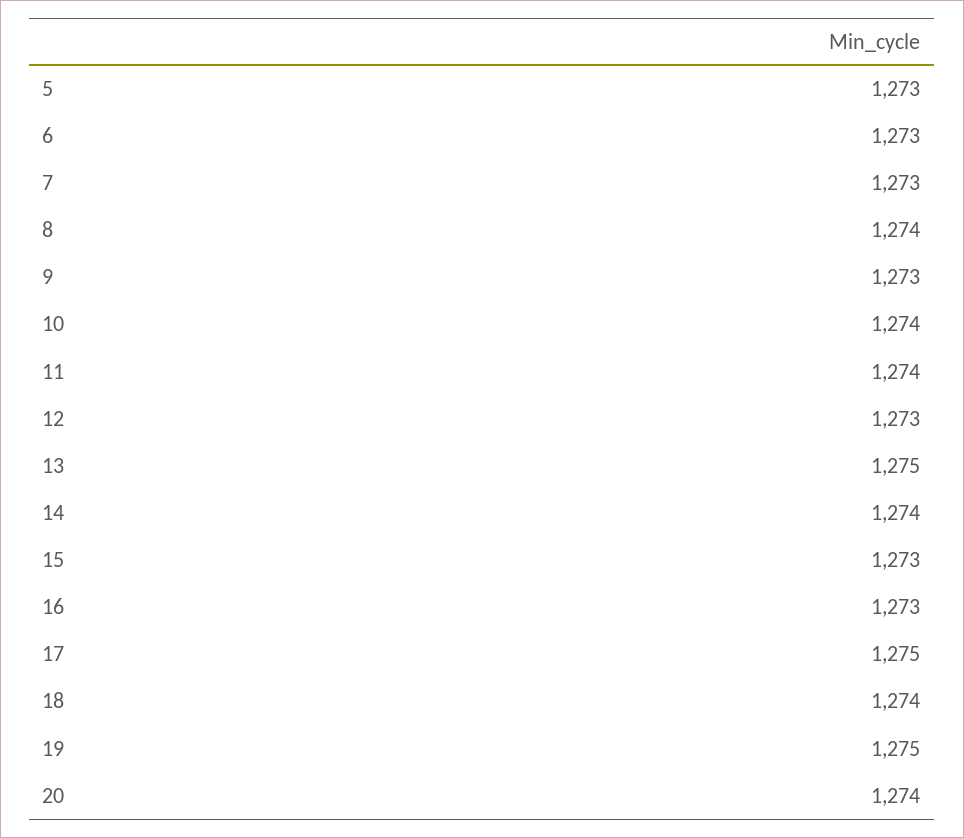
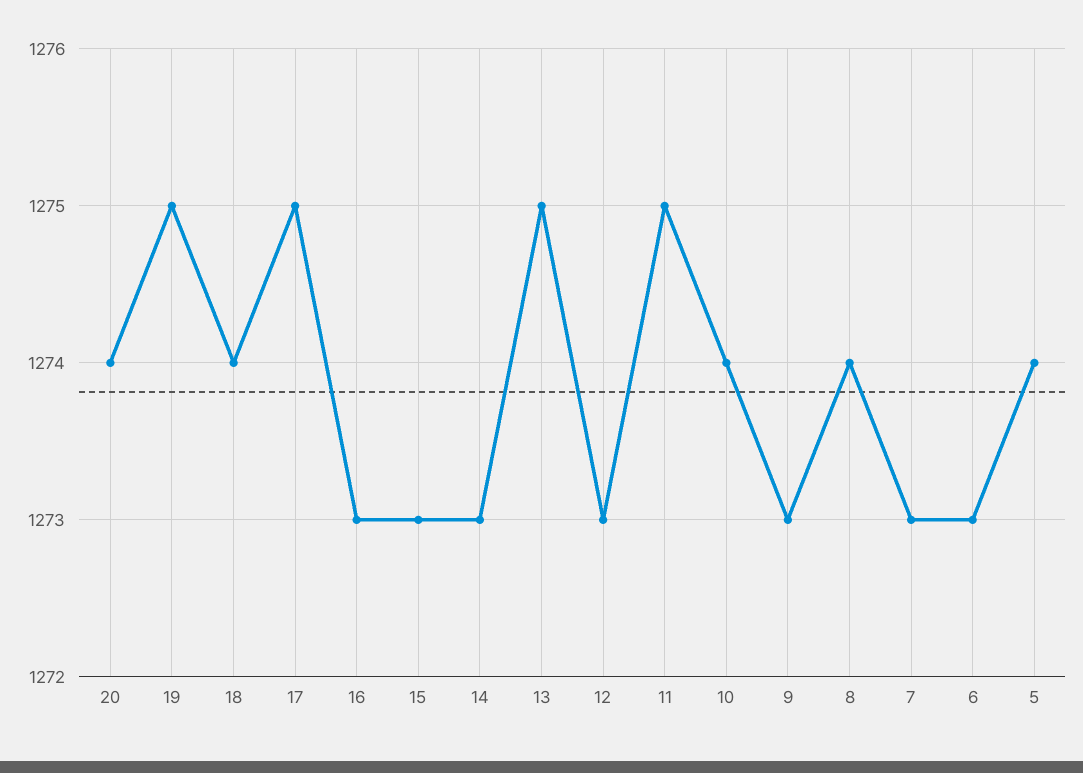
5: 1273 -> 1274
11: 1274 -> 1275
14: 1274 -> 1273

